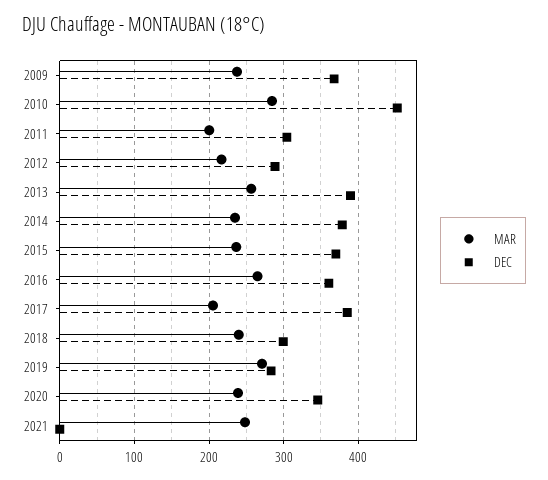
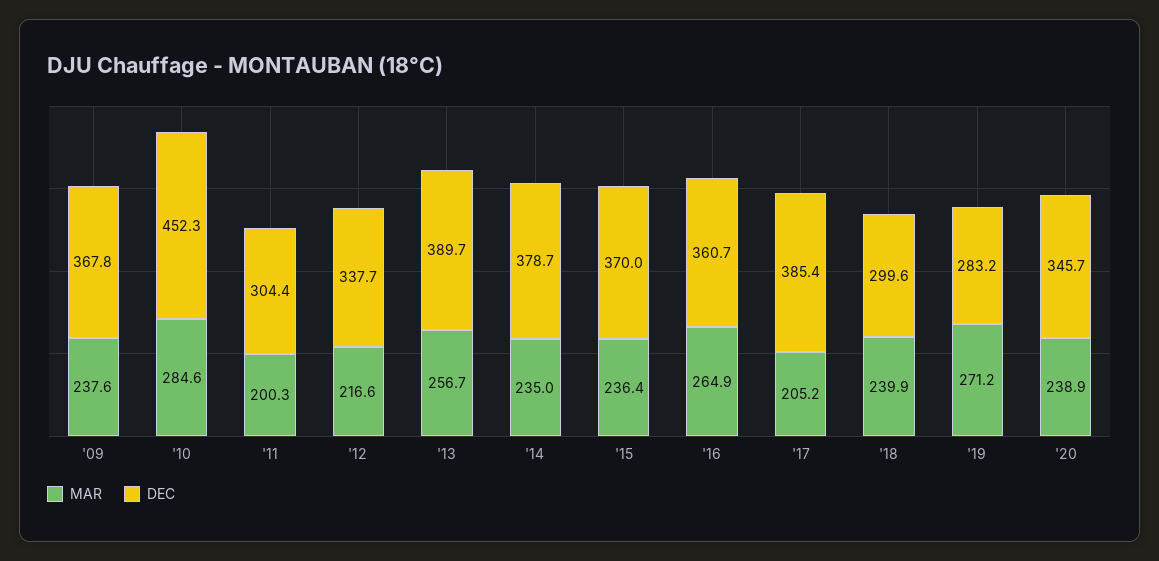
DEC, 2012: 290 -> 337.7
MAR, 2021: 250 -> none
DEC, 2021: 0 -> none

